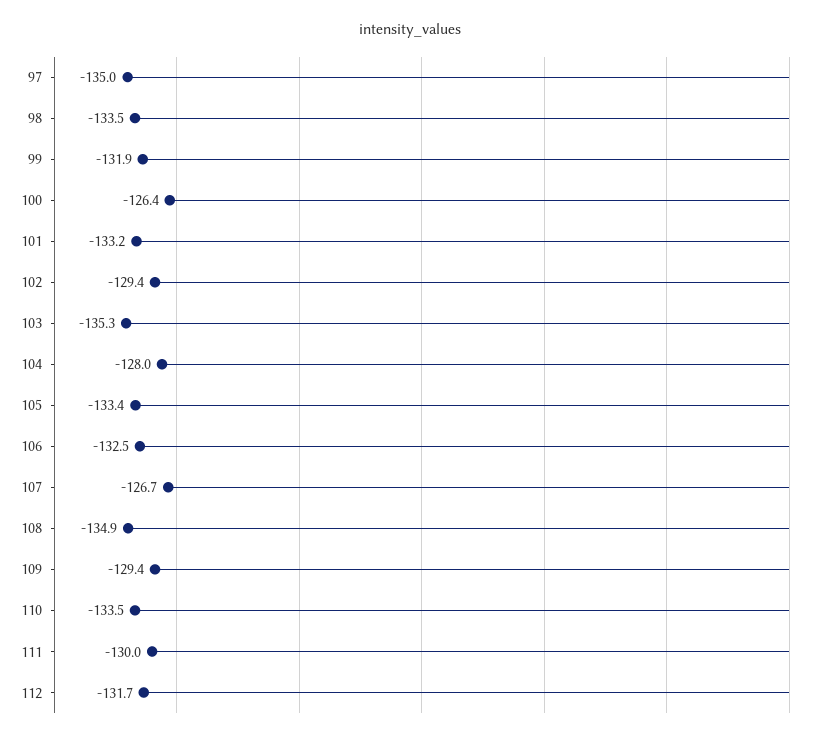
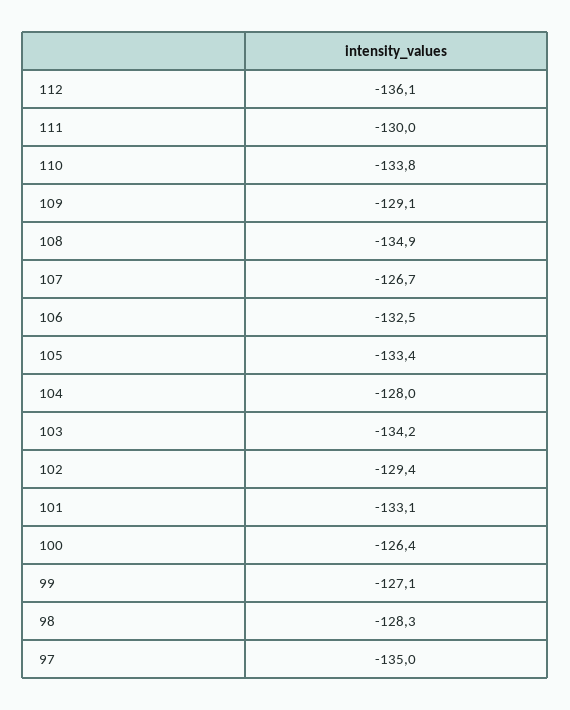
98: -133.5 -> -128.3
99: -131.9 -> -127.1
101: -133.2 -> -133.1
103: -135.3 -> -134.2
109: -129.4 -> -129.1
110: -133.5 -> -133.8
112: -131.7 -> -136.1

